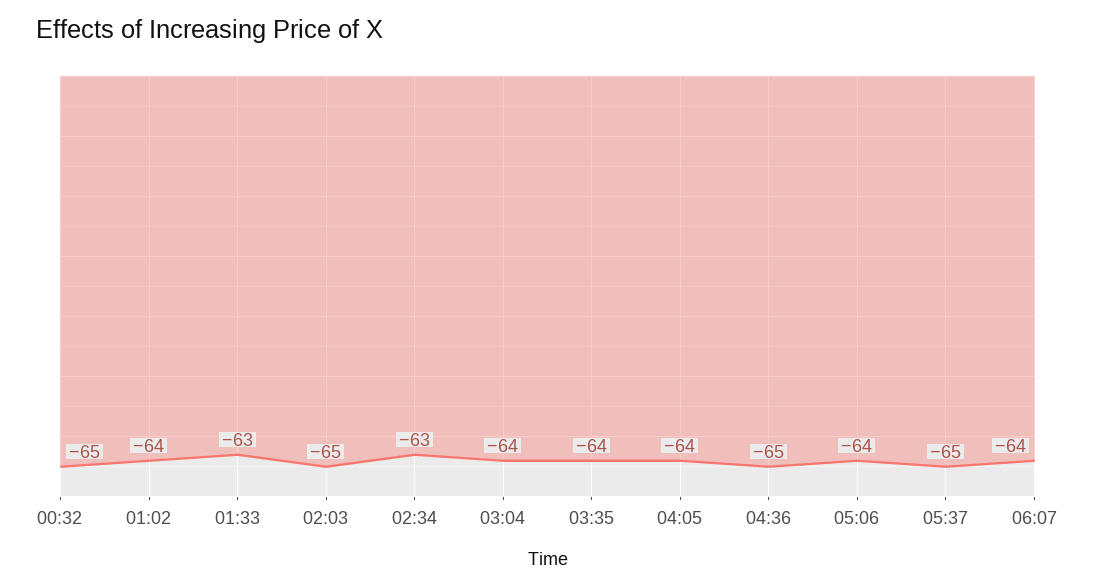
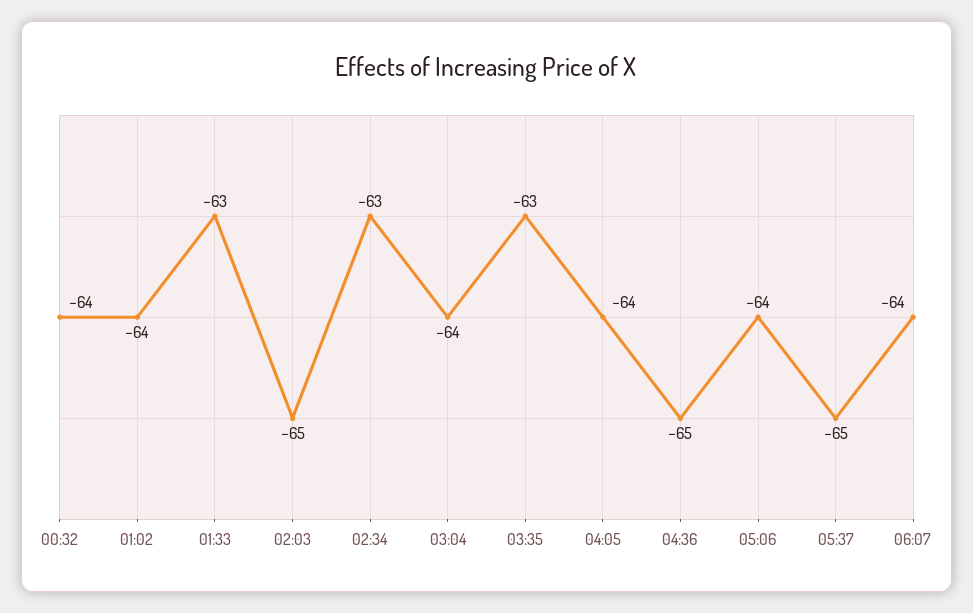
00:32: -65 -> -64
03:35: -64 -> -63

